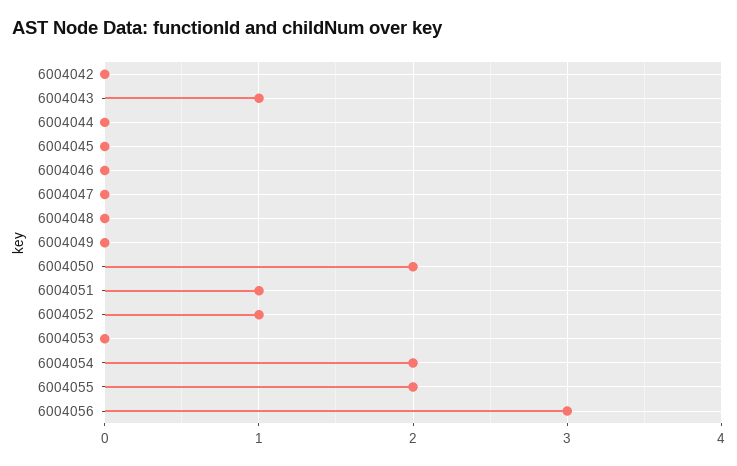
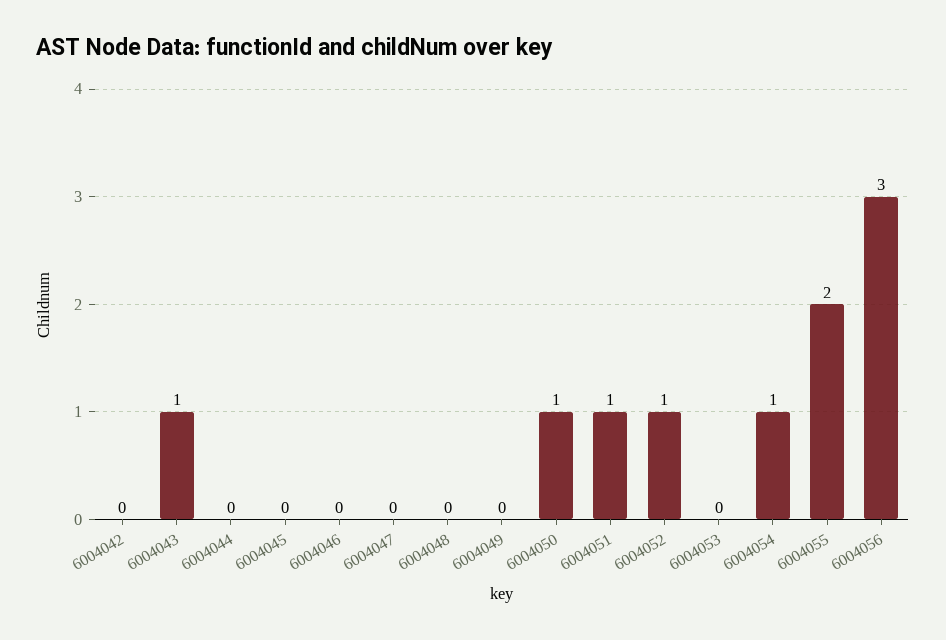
6004050: 2 -> 1
6004054: 2 -> 1

